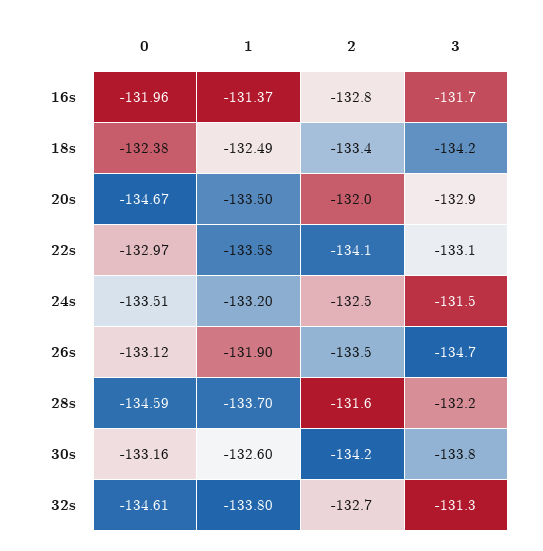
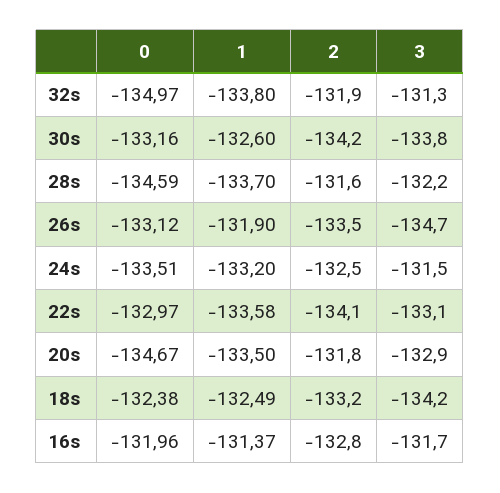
2, 18s: -133.4 -> -133.2
2, 20s: -132 -> -131.8
0, 32s: -134.61 -> -134.97
2, 32s: -132.7 -> -131.9

